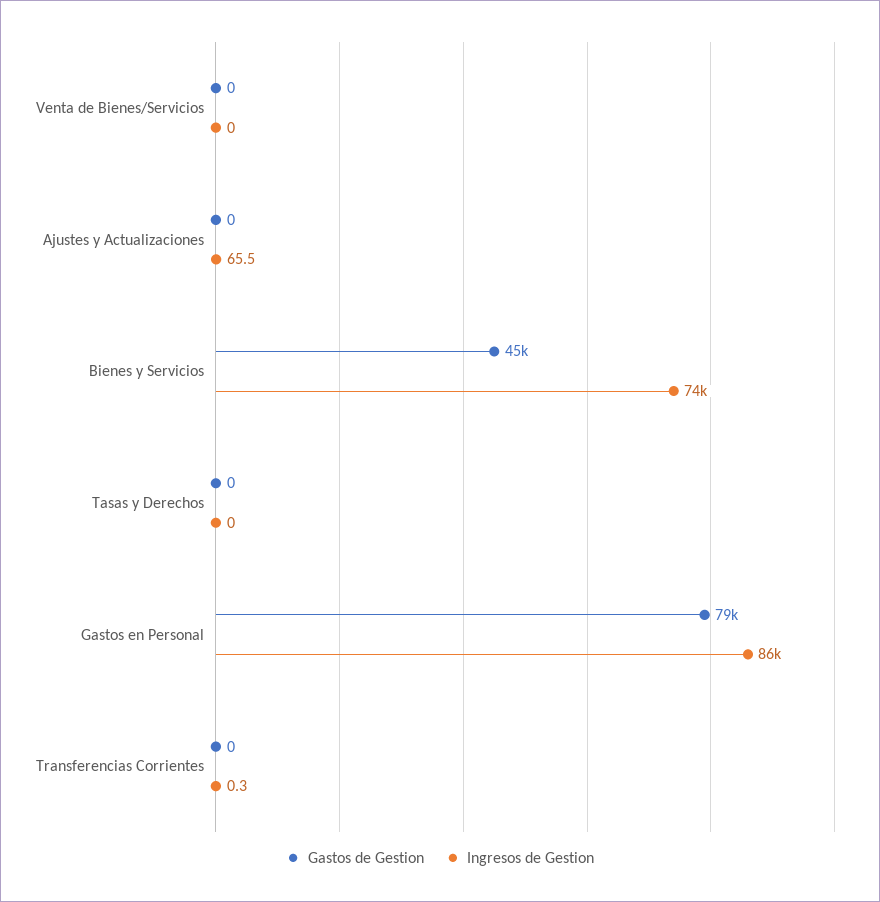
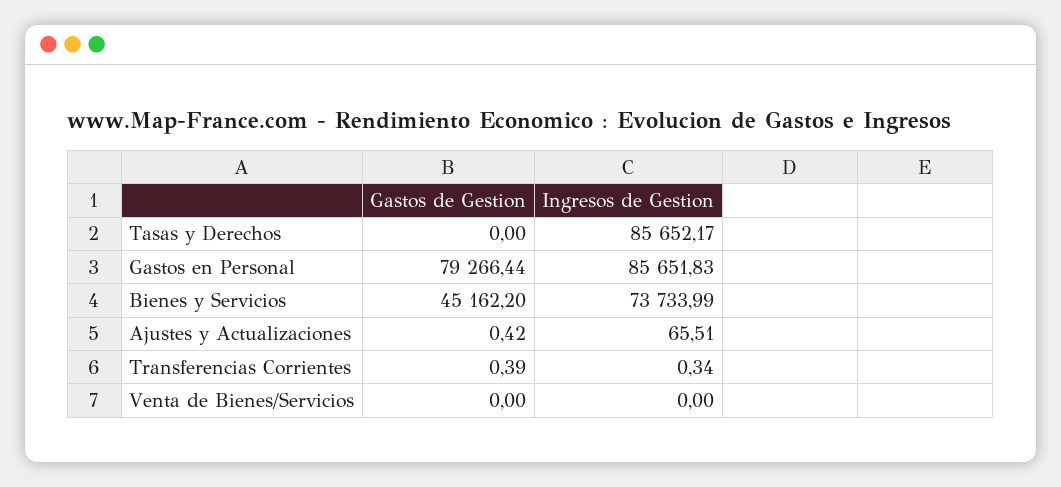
Gastos de Gestion, Ajustes y Actualizaciones: 0 -> 0.42
Ingresos de Gestion, Tasas y Derechos: 0 -> 85652.17
Gastos de Gestion, Transferencias Corrientes: 0 -> 0.39

